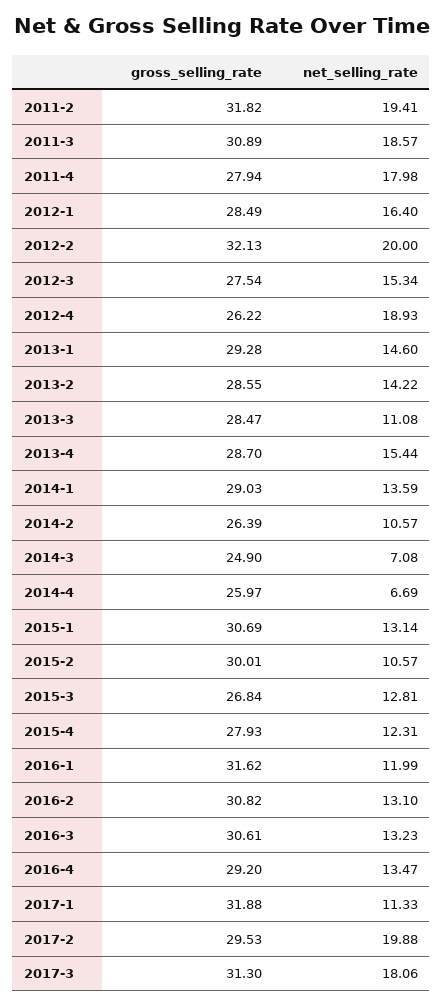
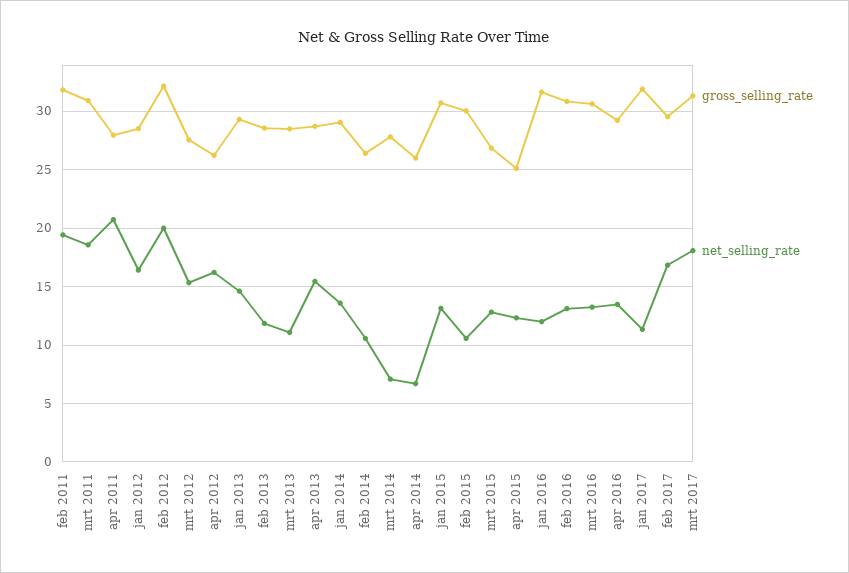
net_selling_rate, 2011-4: 17.98 -> 21
net_selling_rate, 2012-4: 18.93 -> 16
net_selling_rate, 2013-2: 14.22 -> 12
gross_selling_rate, 2014-3: 24.9 -> 28
gross_selling_rate, 2015-4: 27.93 -> 25
net_selling_rate, 2017-2: 19.88 -> 17

